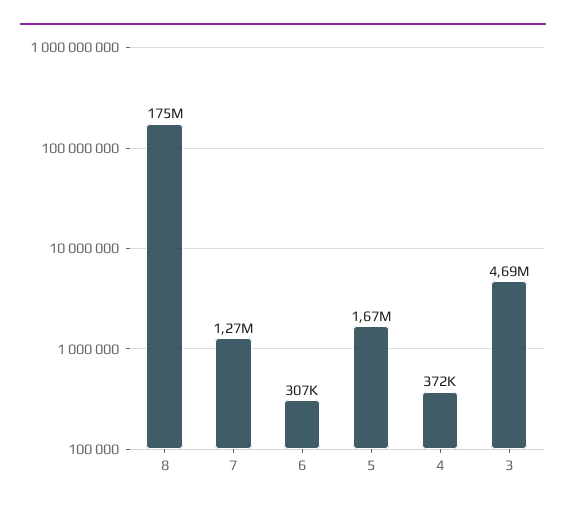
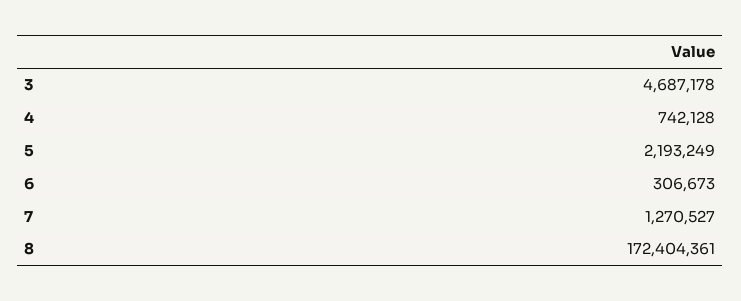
8: 175000000 -> 172404361
5: 1670000 -> 2193249
4: 372000 -> 742128

